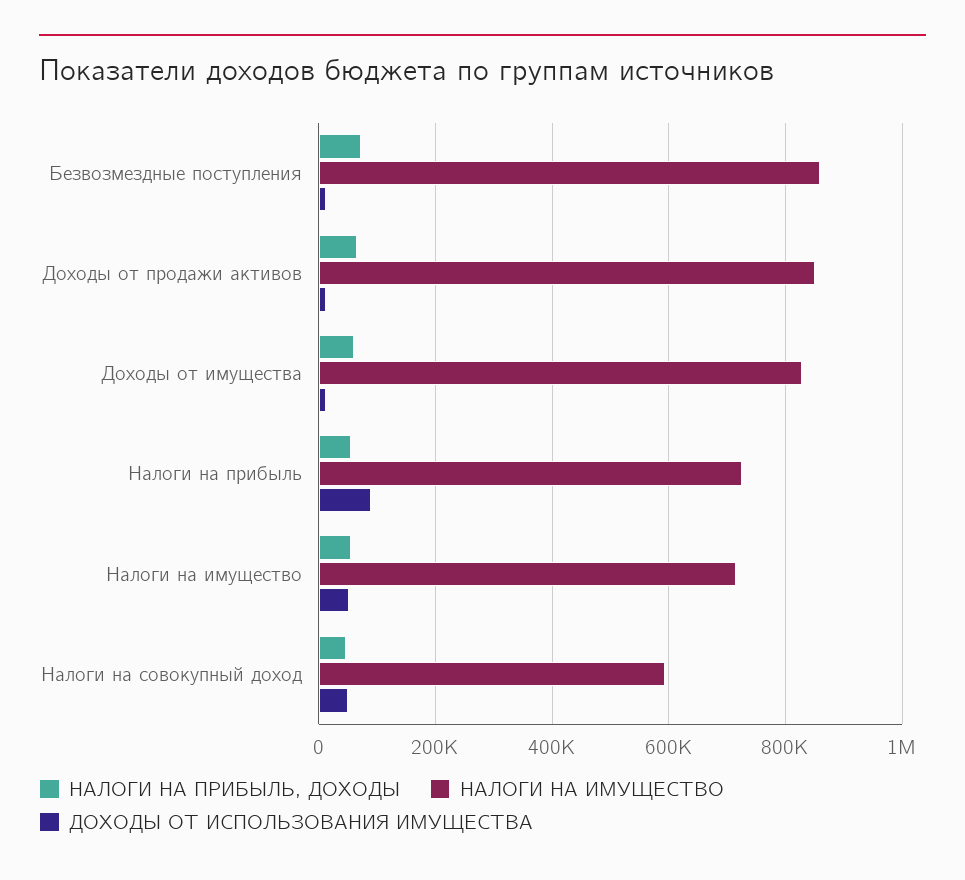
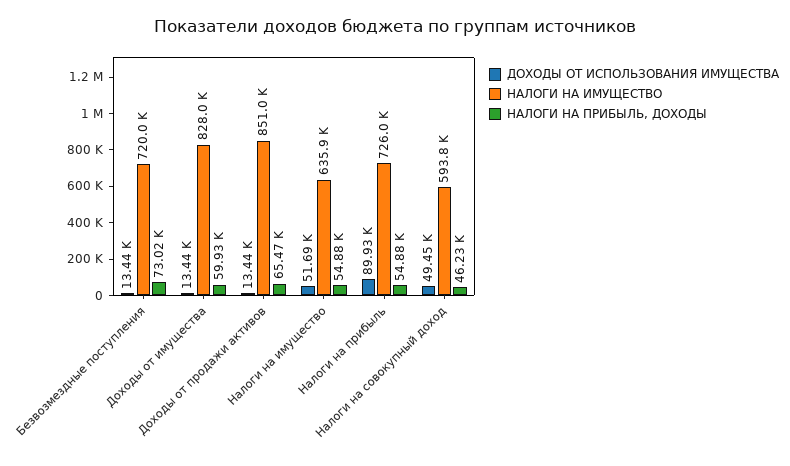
НАЛОГИ НА ИМУЩЕСТВО, Безвозмездные поступления: 860000 -> 720000
НАЛОГИ НА ИМУЩЕСТВО, Налоги на имущество: 720000 -> 635900

